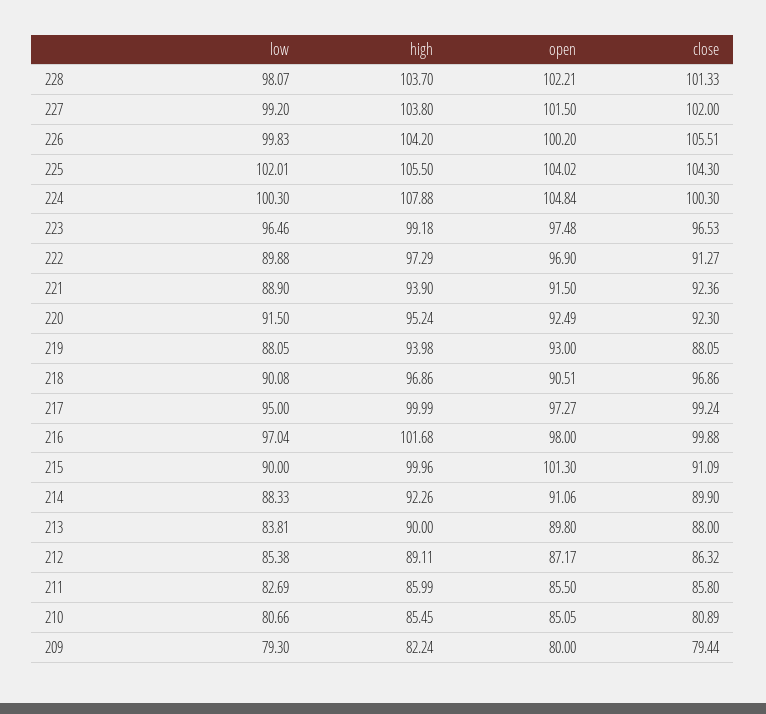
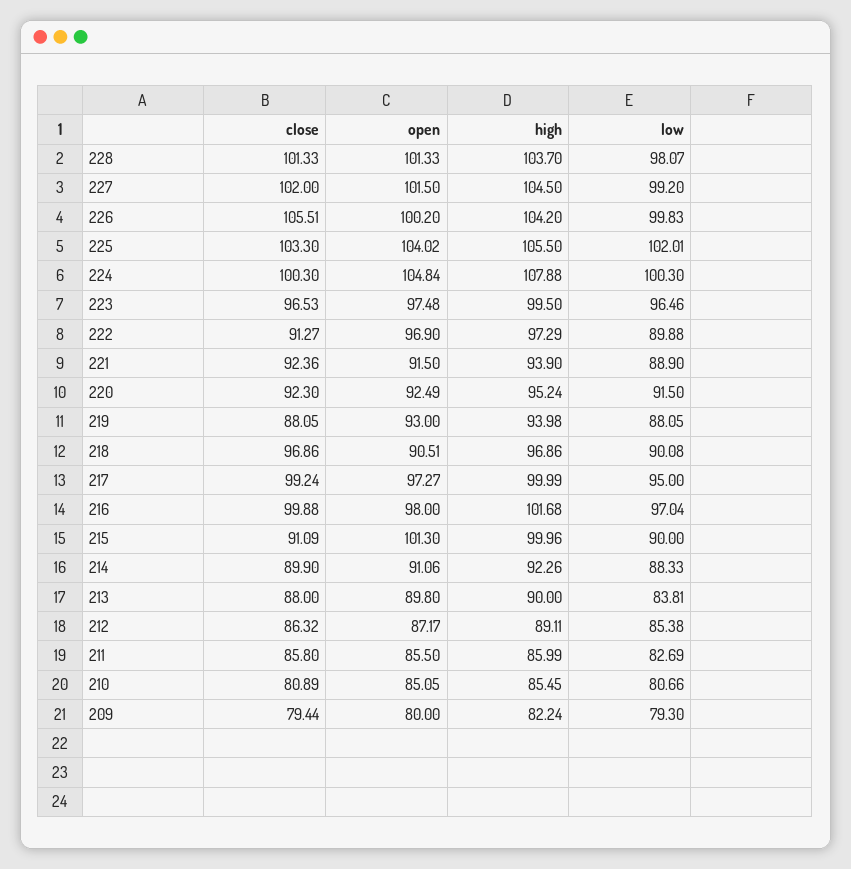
open, 228: 102.21 -> 101.33
high, 227: 103.8 -> 104.5
close, 225: 104.3 -> 103.3
high, 223: 99.18 -> 99.5

